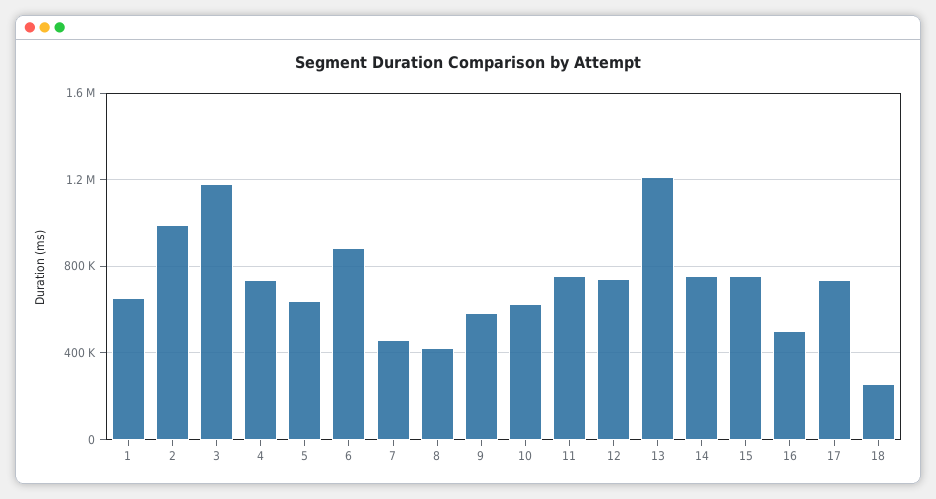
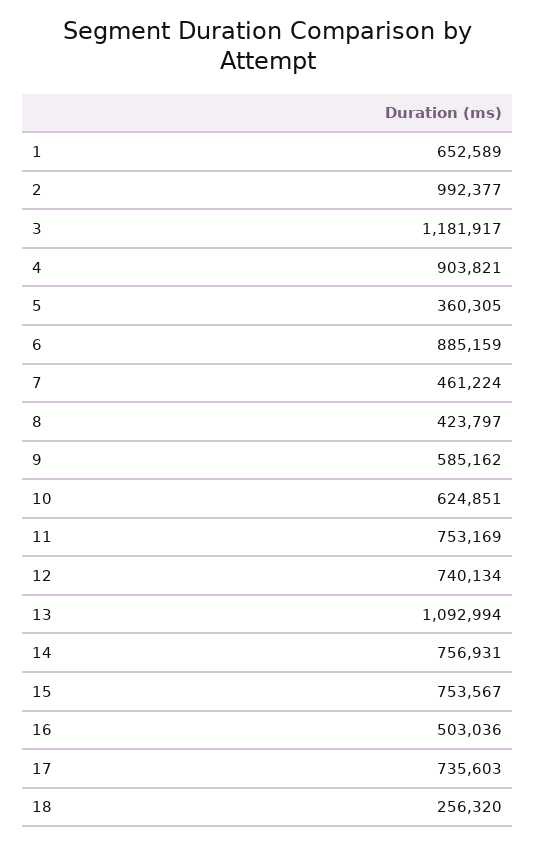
4: 750000 -> 903821
5: 650000 -> 360305
13: 1200000 -> 1092994

